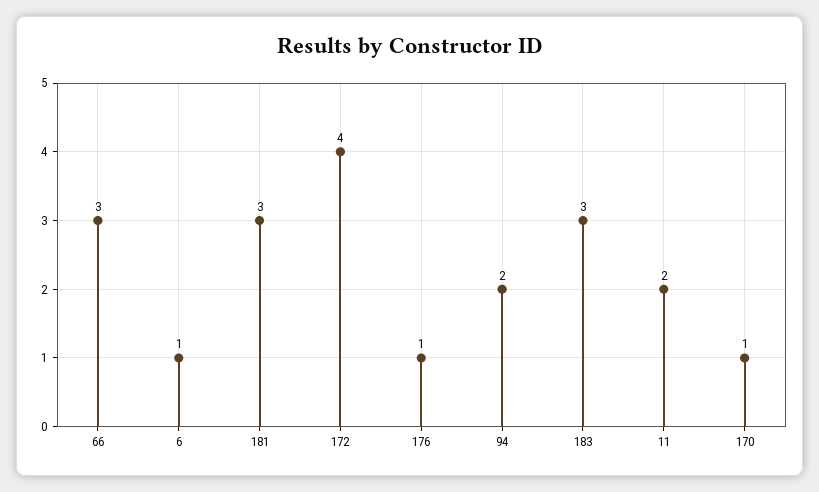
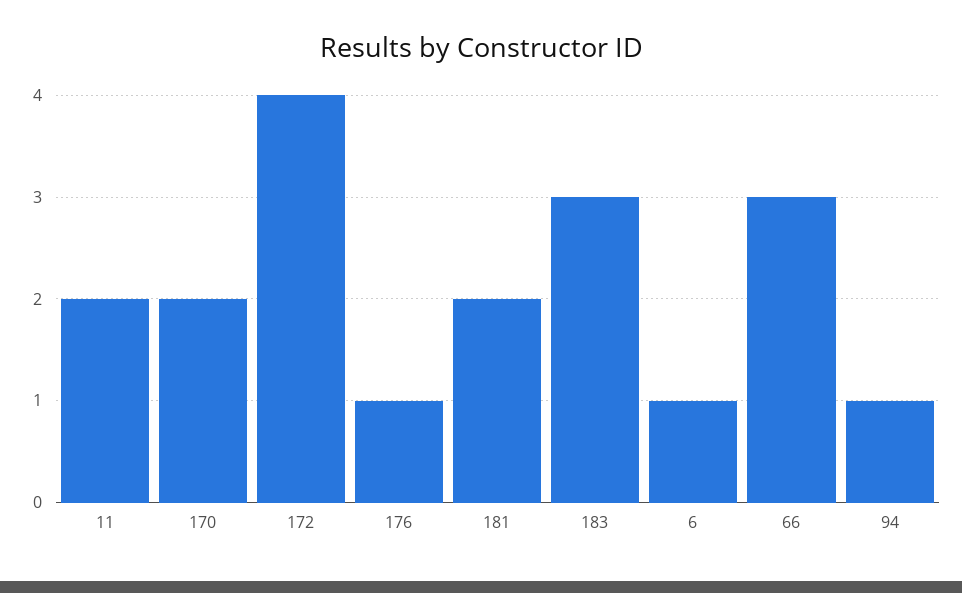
181: 3 -> 2
94: 2 -> 1
170: 1 -> 2

